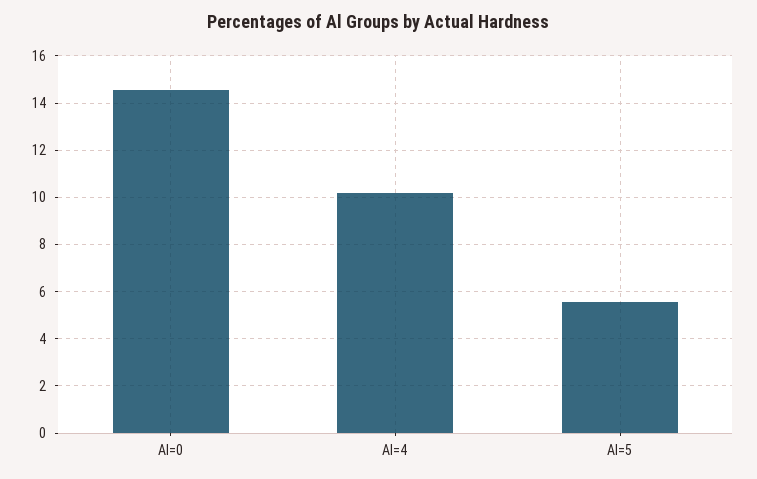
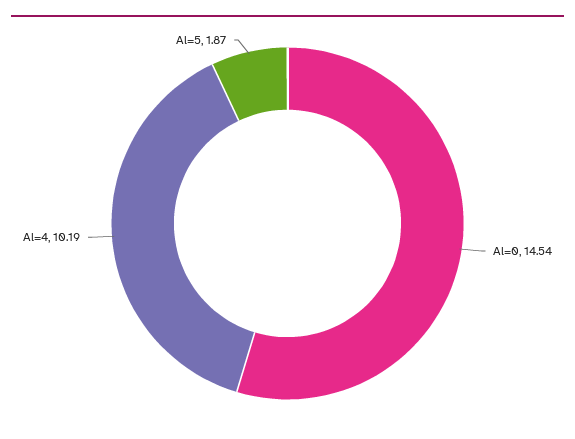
Al=5: 5.5 -> 1.87

